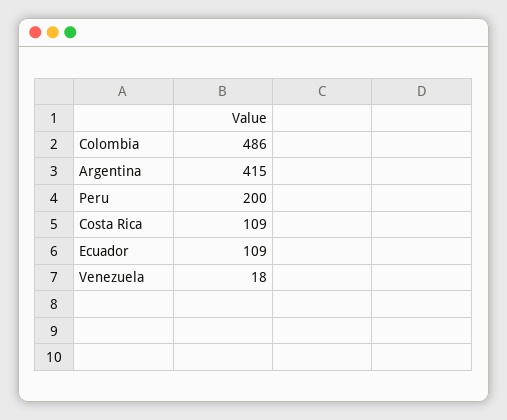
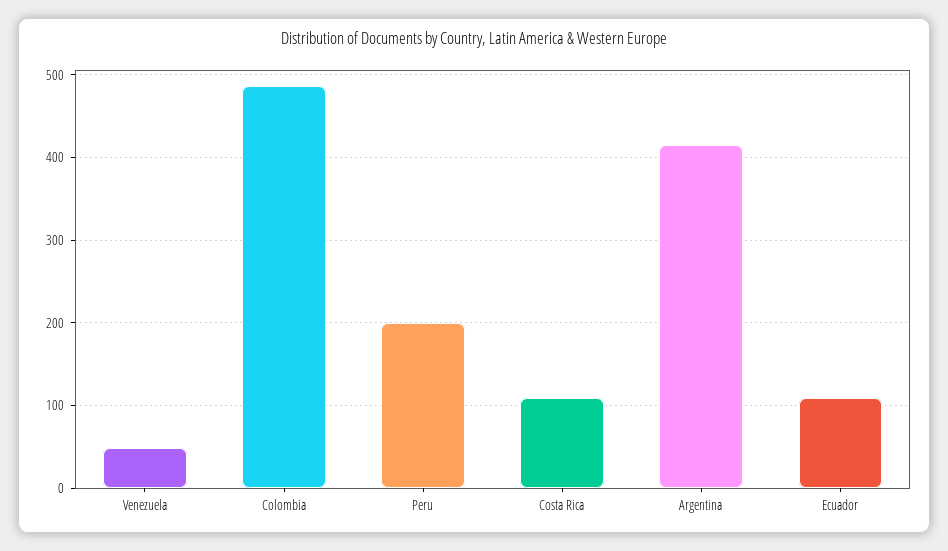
Venezuela: 18 -> 50

